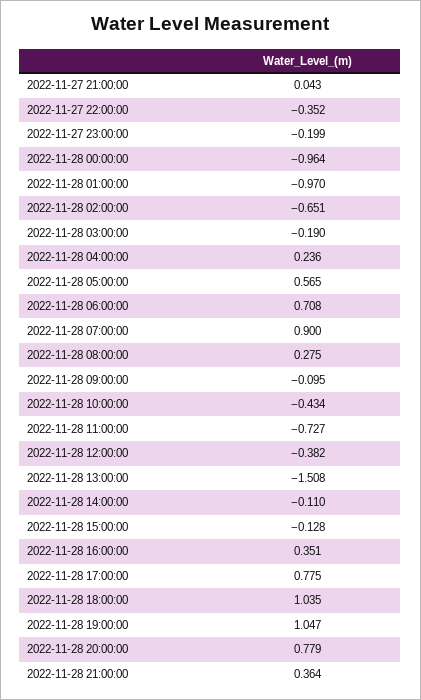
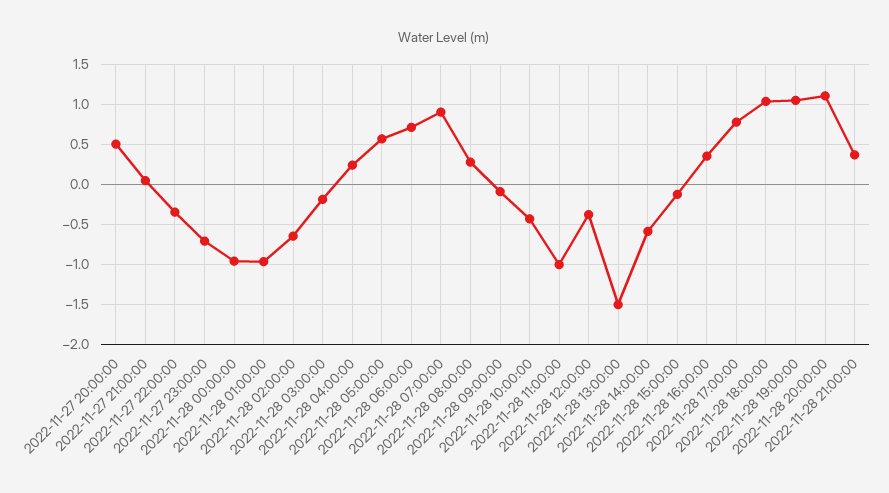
2022-11-27 23:00:00: -0.199 -> -0.7
2022-11-28 11:00:00: -0.727 -> -1
2022-11-28 14:00:00: -0.11 -> -0.6
2022-11-28 20:00:00: 0.779 -> 1.1
2022-11-27 20:00:00: none -> 0.5

